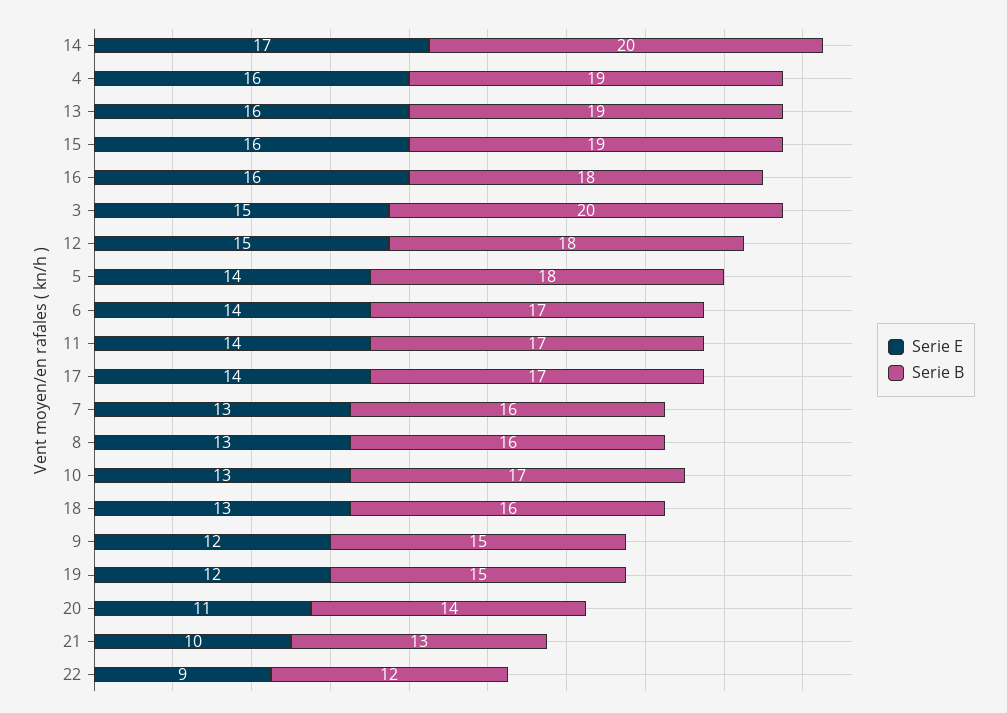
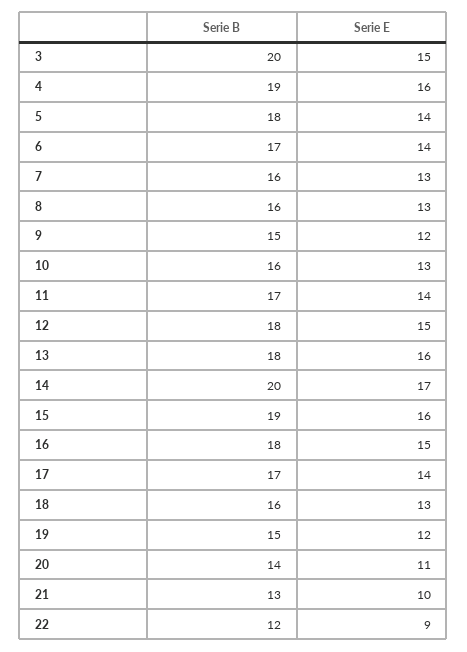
Serie B, 13: 19 -> 18
Serie E, 16: 16 -> 15
Serie B, 10: 17 -> 16

